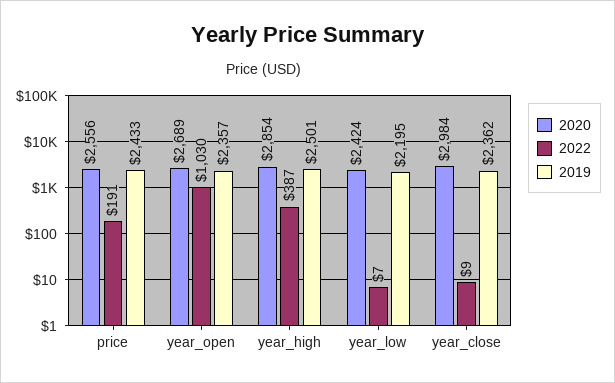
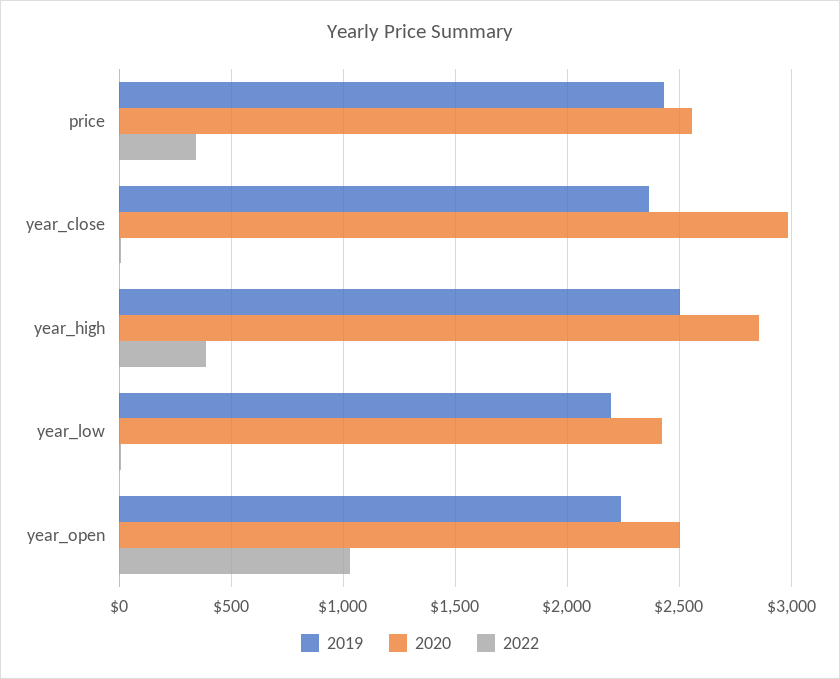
2022, price: 191 -> 350
2020, year_open: 2689 -> 2500
2019, year_open: 2357 -> 2250

